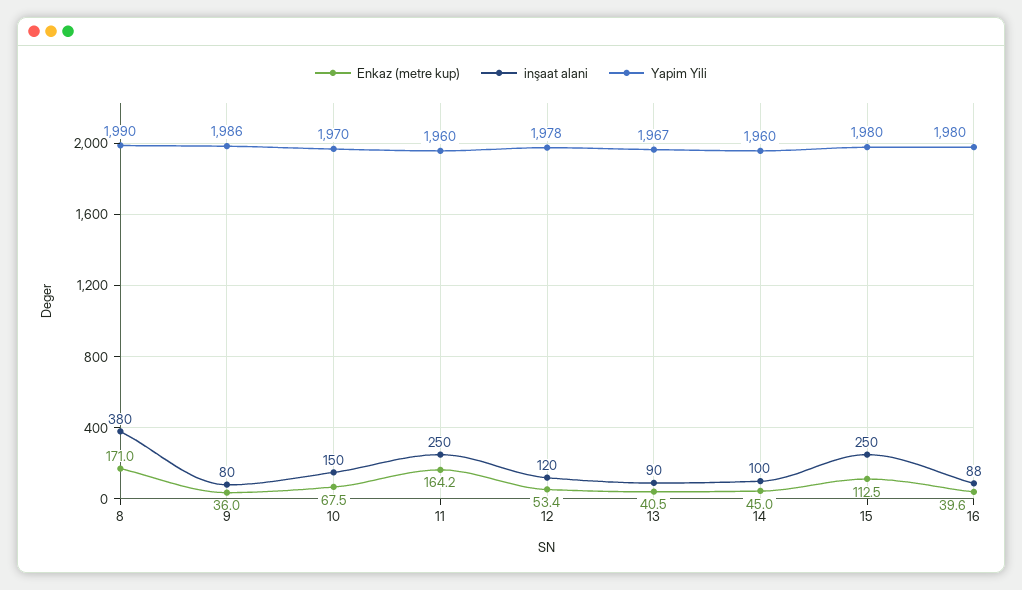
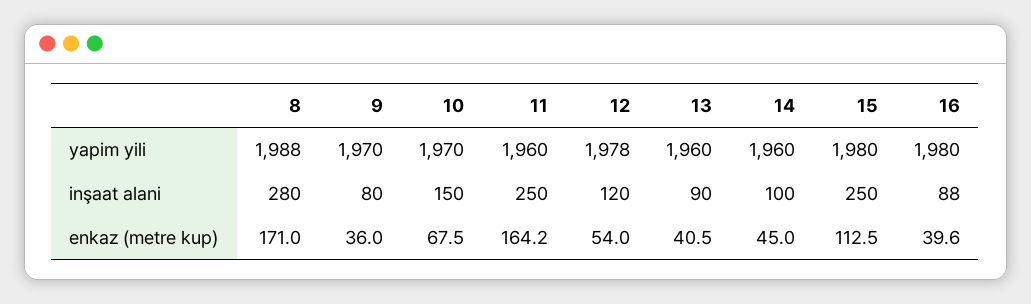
inşaat alani, 8: 380 -> 280
Yapim Yili, 8: 1990 -> 1988
Yapim Yili, 9: 1986 -> 1970
Enkaz (metre kup), 12: 53.4 -> 54
Yapim Yili, 13: 1967 -> 1960

